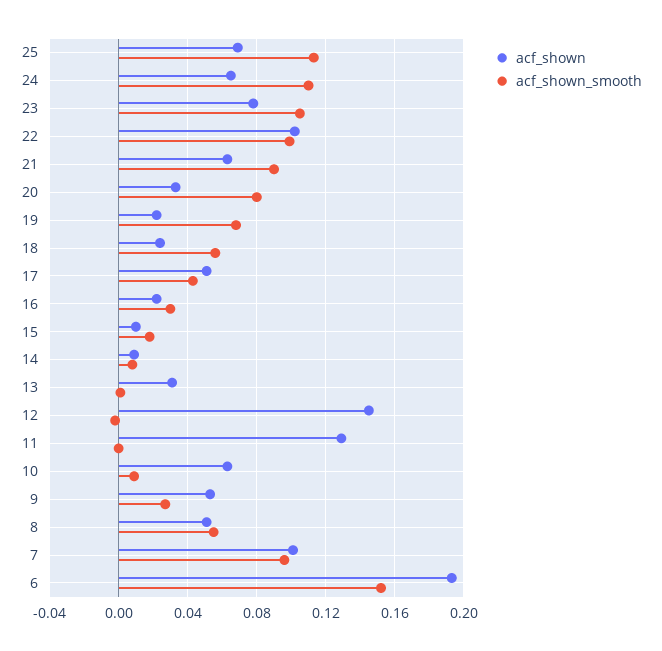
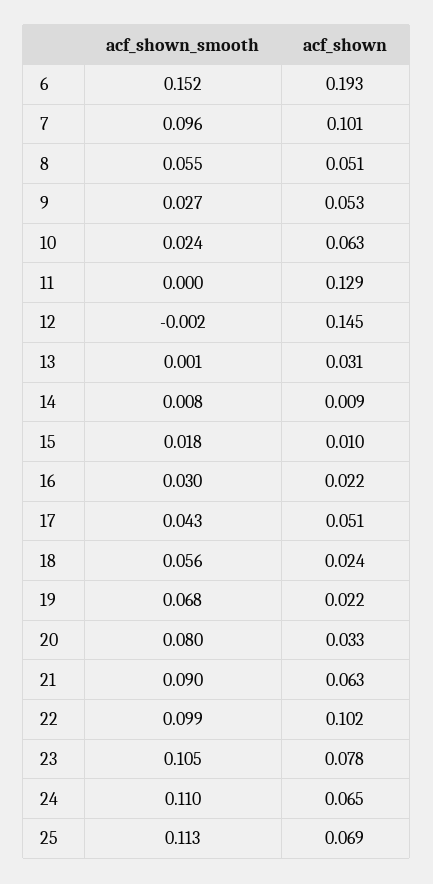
acf_shown_smooth, 10: 0.01 -> 0.024

